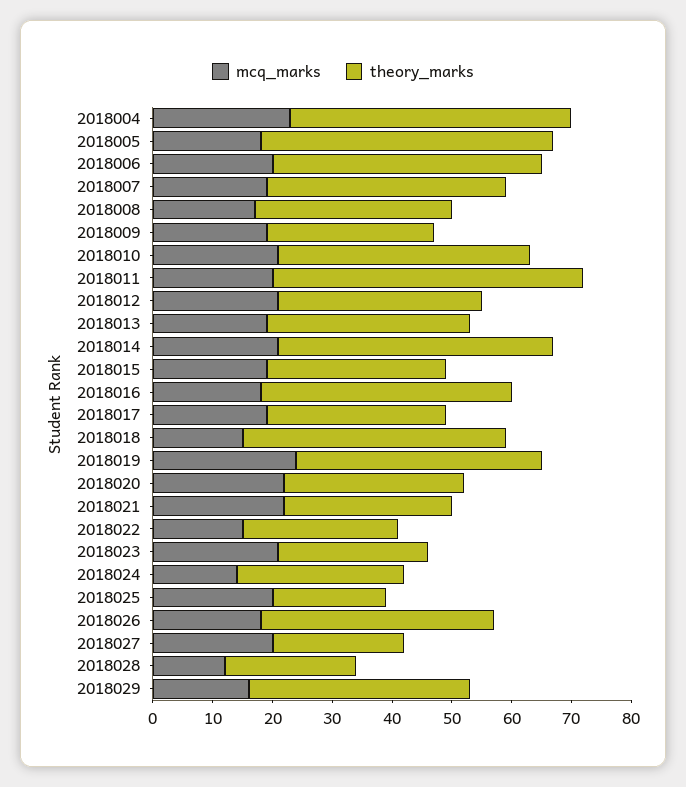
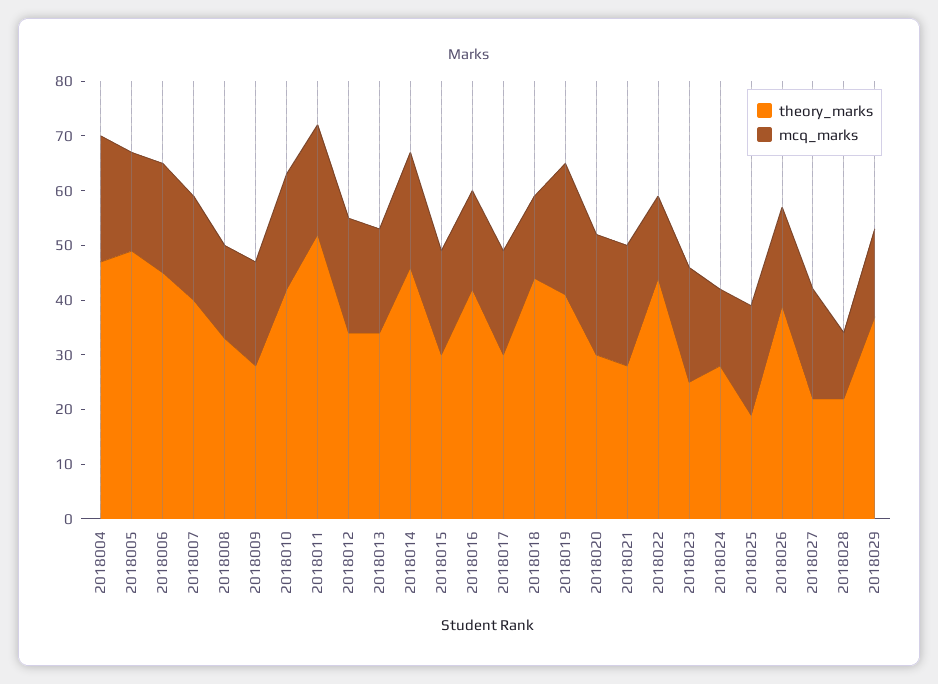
theory_marks, 2018022: 25 -> 45

